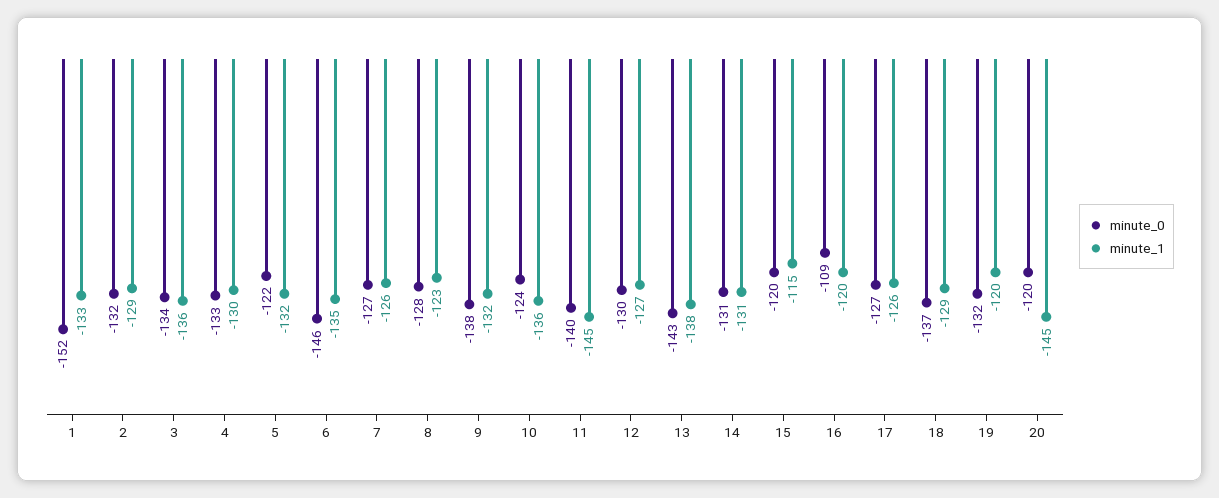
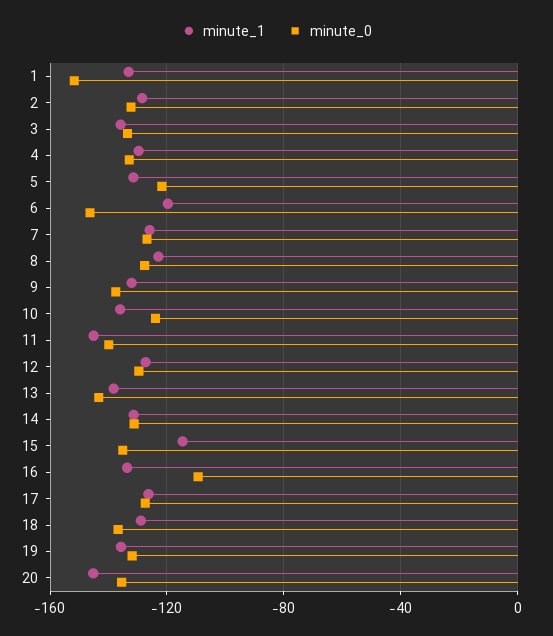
minute_1, 6: -135 -> -120
minute_0, 15: -120 -> -135
minute_1, 16: -120 -> -135
minute_1, 19: -120 -> -135
minute_0, 20: -120 -> -135

